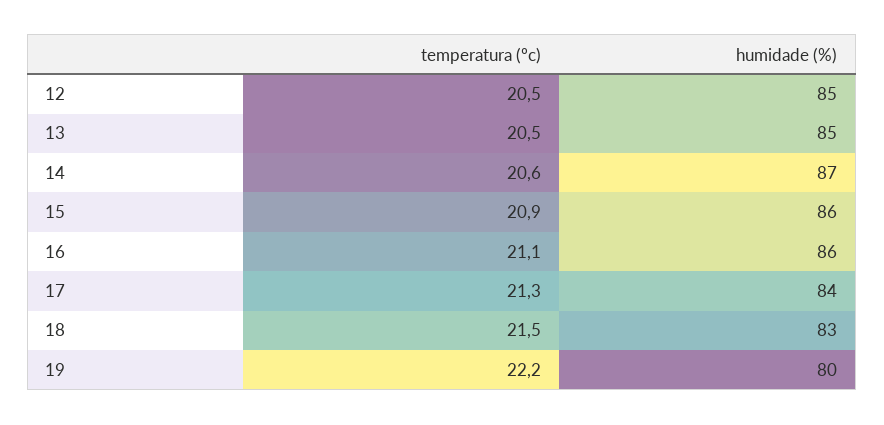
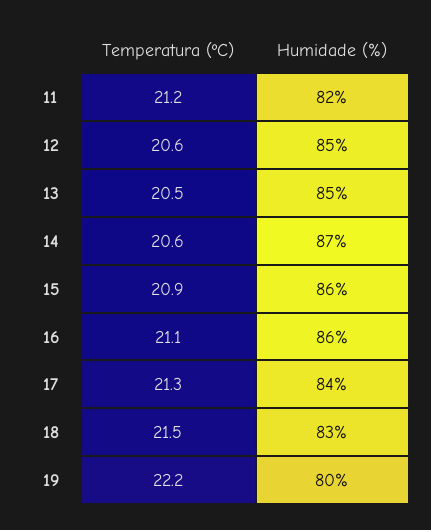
temperatura (ºc), 12: 20.5 -> 20.6
temperatura (ºc), 11: none -> 21.2
humidade (%), 11: none -> 82

